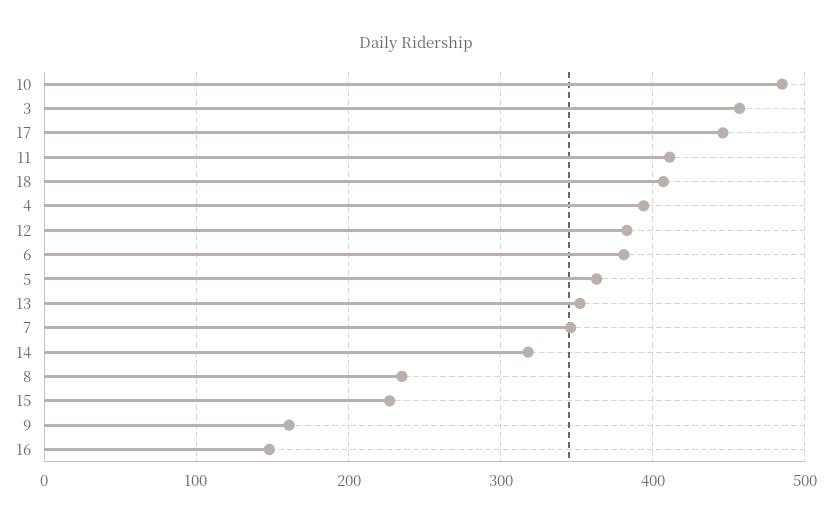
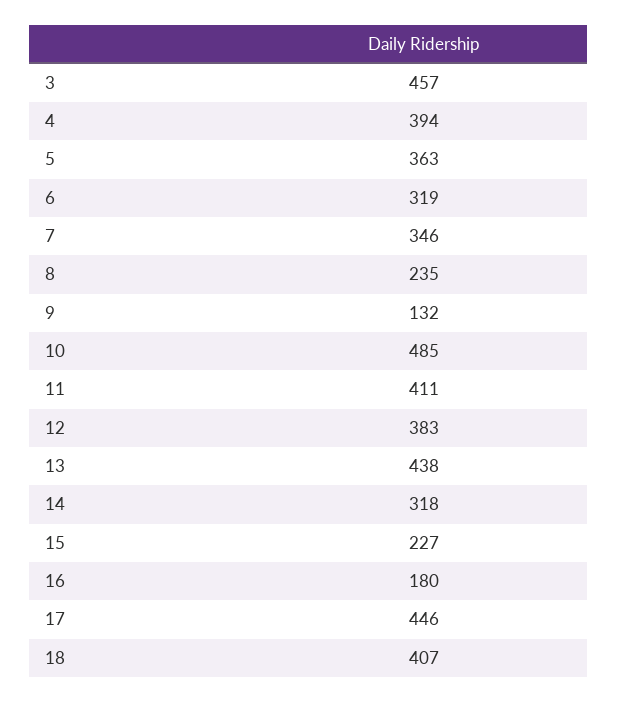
6: 380 -> 319
13: 350 -> 438
9: 160 -> 132
16: 150 -> 180

